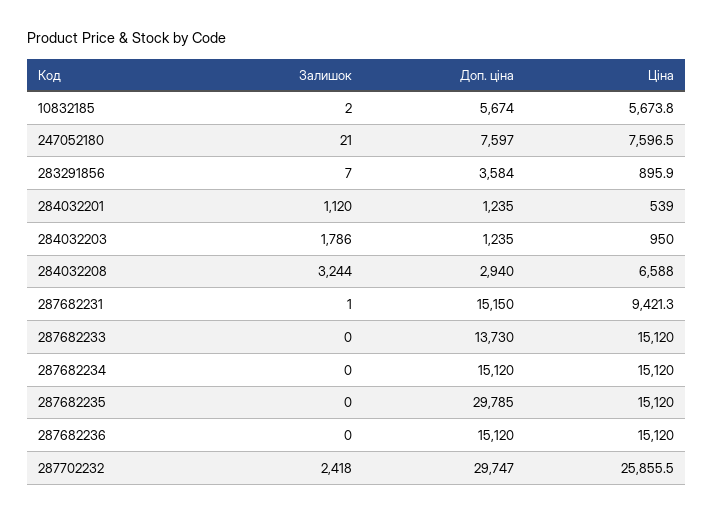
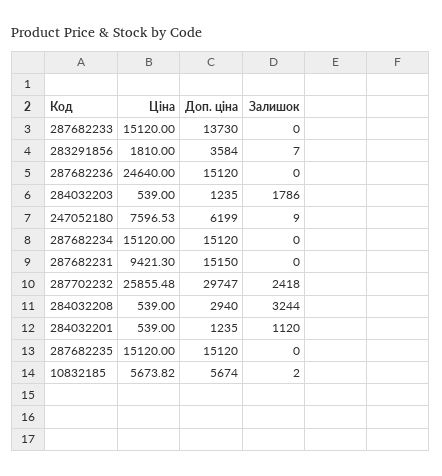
Залишок, 247052180: 21 -> 9
Доп. ціна, 247052180: 7597 -> 6199
Ціна, 283291856: 895.9 -> 1810
Ціна, 284032203: 950 -> 539
Ціна, 284032208: 6588 -> 539
Залишок, 287682231: 1 -> 0
Доп. ціна, 287682235: 29785 -> 15120
Ціна, 287682236: 15120 -> 24640

